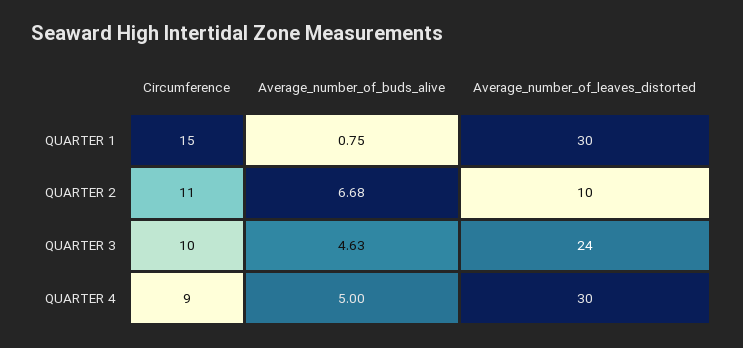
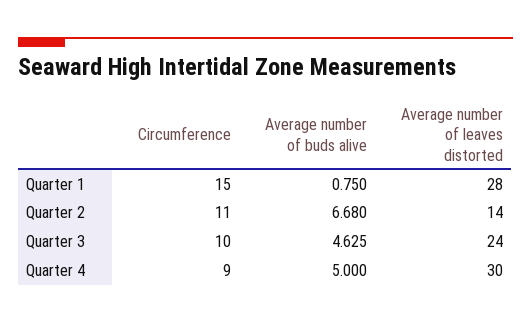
Average_number_of_leaves_distorted, QUARTER 1: 30 -> 28
Average_number_of_leaves_distorted, QUARTER 2: 10 -> 14

